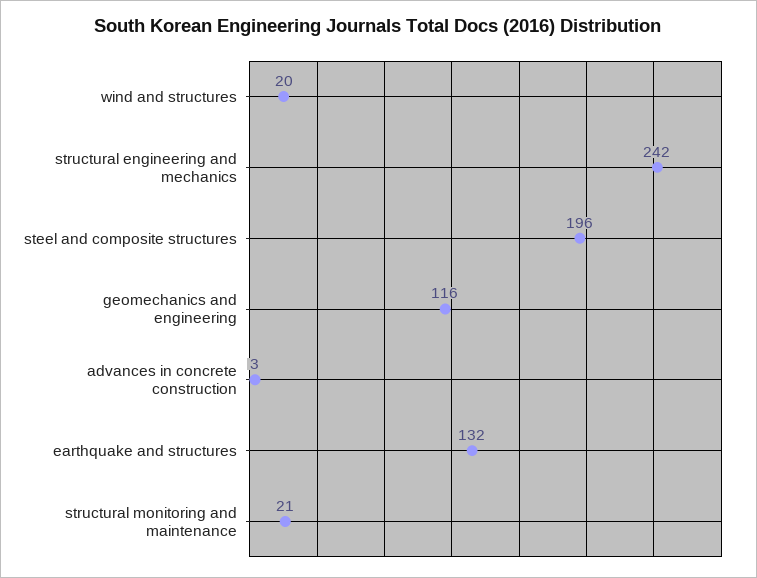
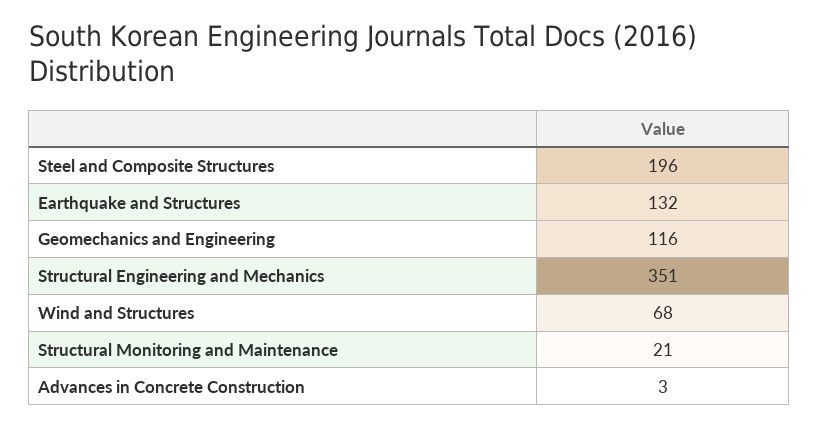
wind and structures: 20 -> 68
structural engineering and mechanics: 242 -> 351

